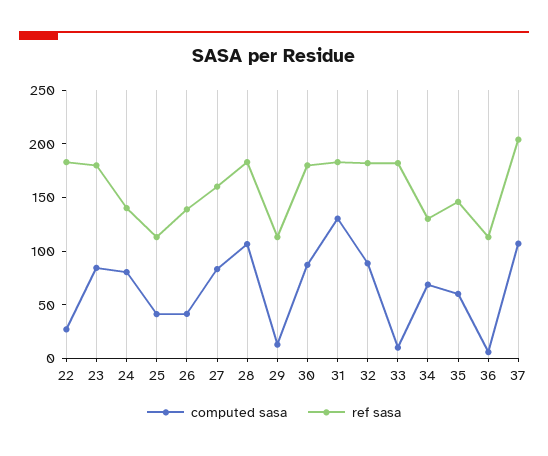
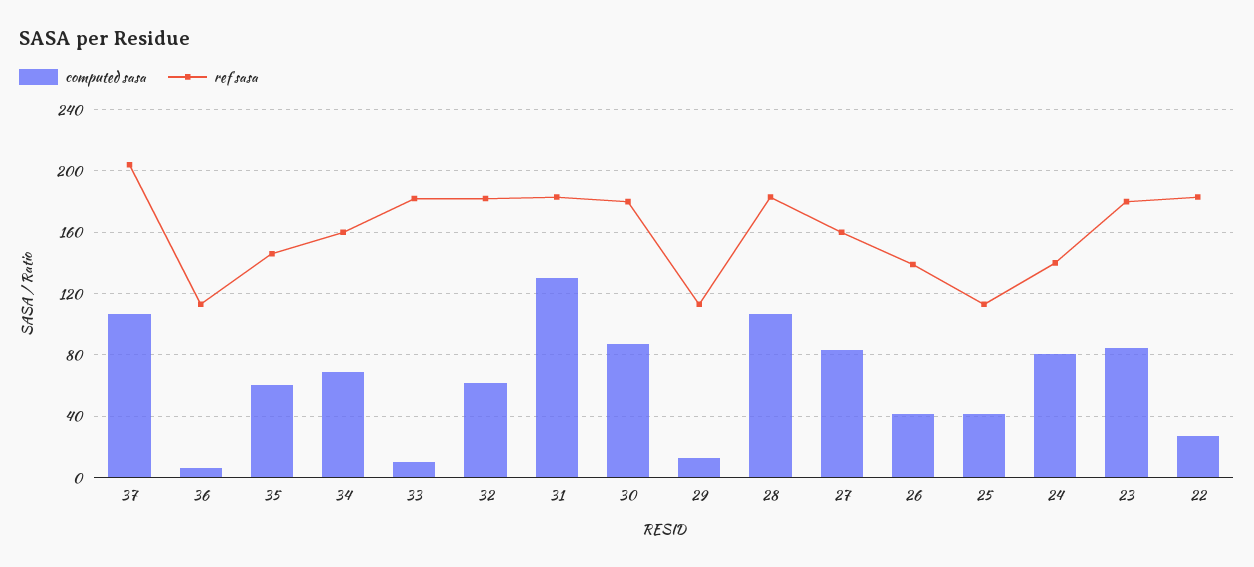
computed sasa, 32: 90 -> 60
ref sasa, 34: 130 -> 160

